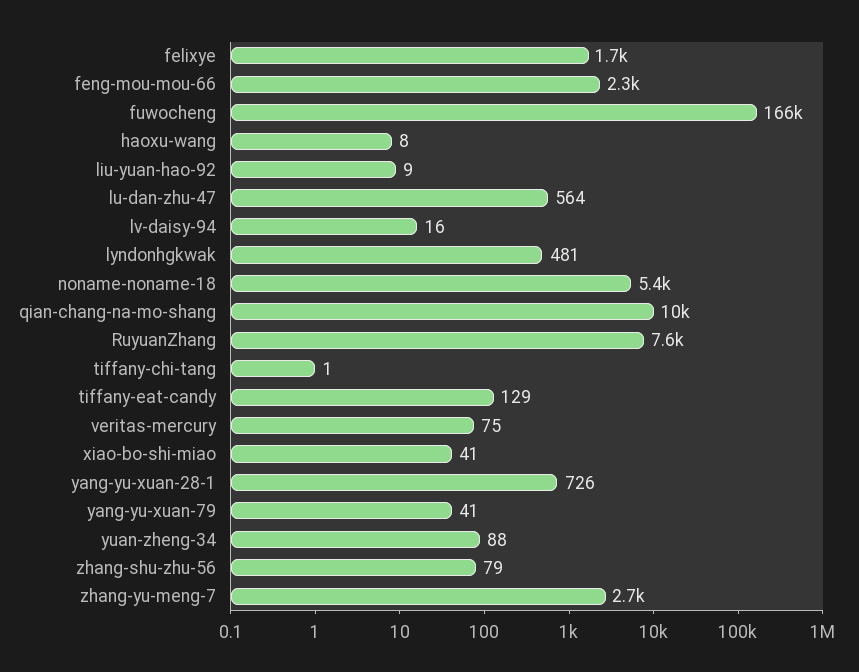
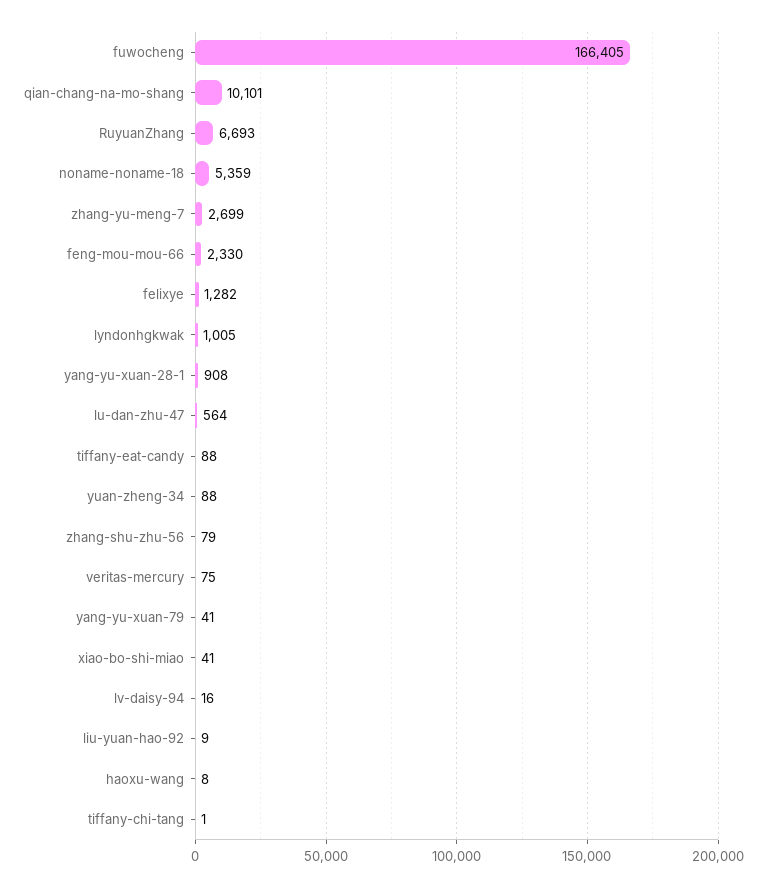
felixye: 1700 -> 1282
lyndonhgkwak: 481 -> 1005
RuyuanZhang: 7600 -> 6693
tiffany-eat-candy: 129 -> 88
yang-yu-xuan-28-1: 726 -> 908

